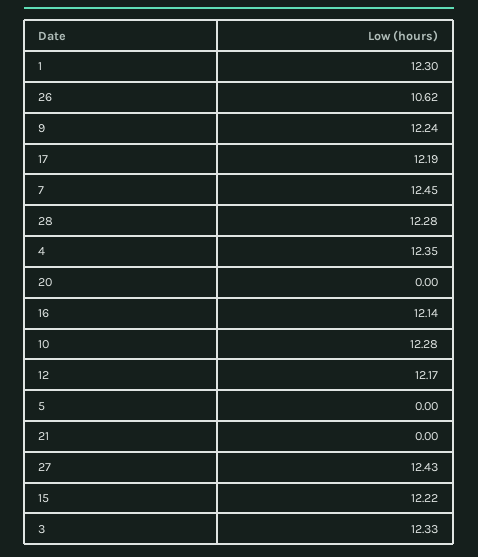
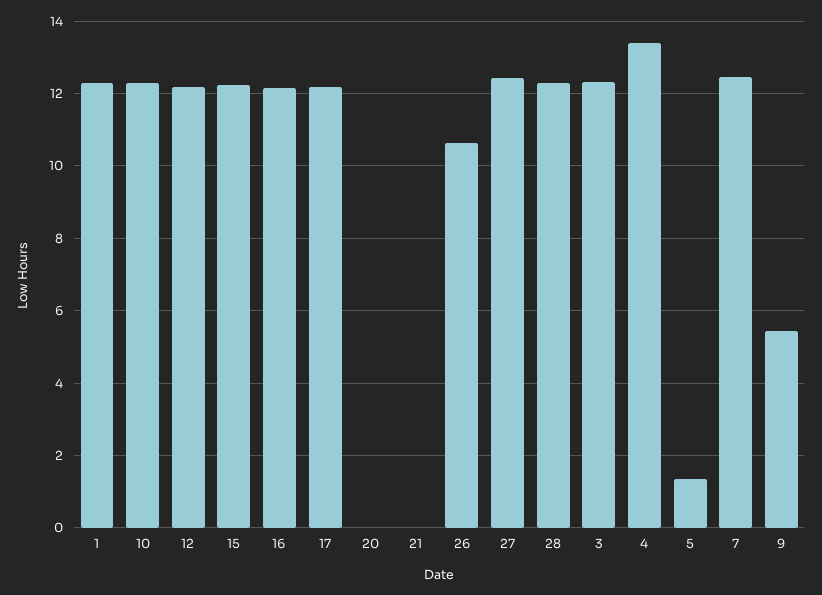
9: 12.24 -> 5.4
4: 12.35 -> 13.4
5: 0 -> 1.4

